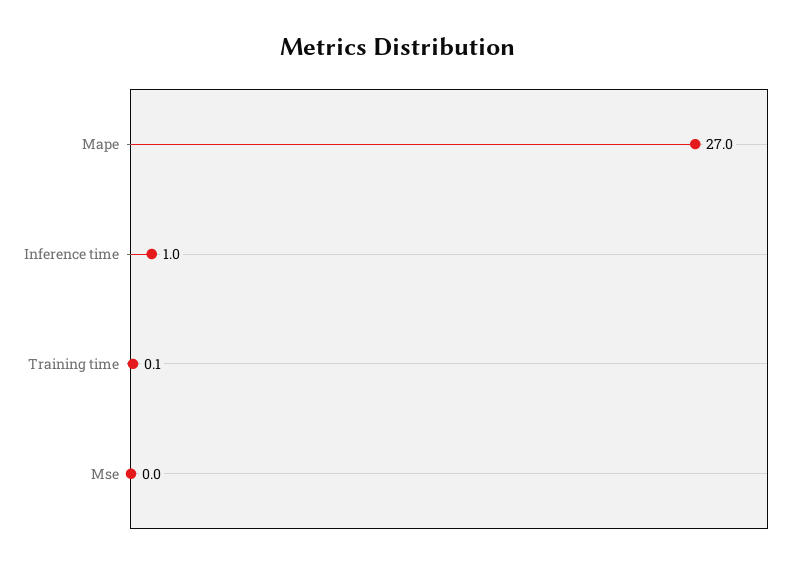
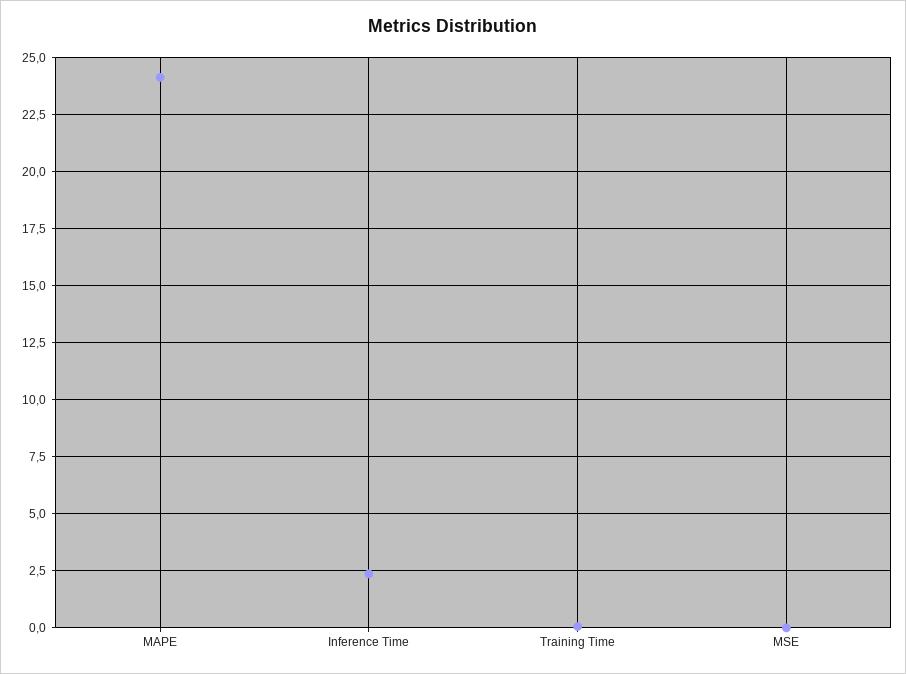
Mape: 27 -> 24
Inference time: 1 -> 2.5

